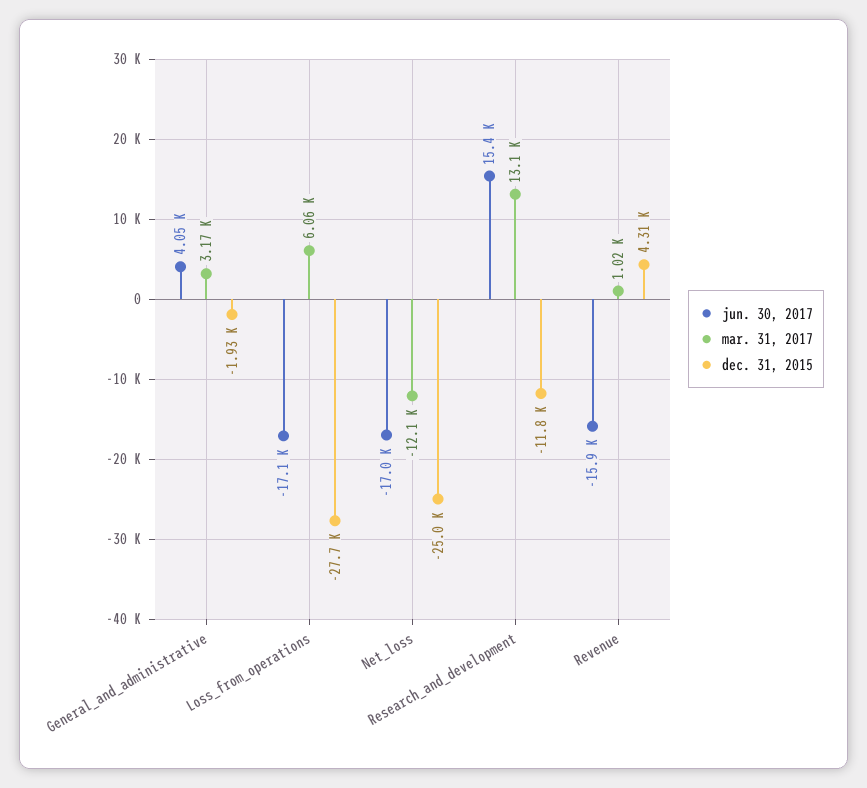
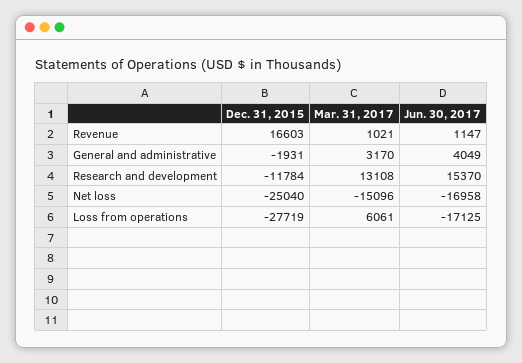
mar. 31, 2017, Net_loss: -12100 -> -15096
jun. 30, 2017, Revenue: -15900 -> 1147
dec. 31, 2015, Revenue: 4310 -> 16603

